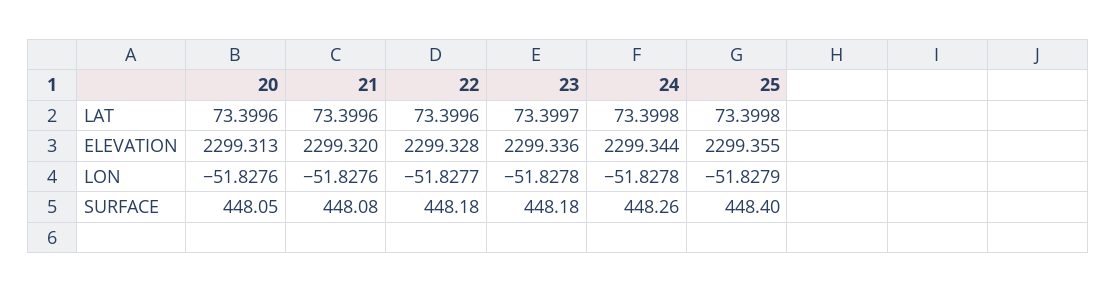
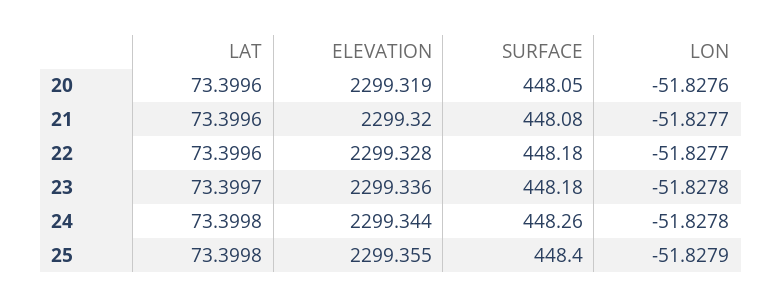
20, ELEVATION: 2299.313 -> 2299.319
21, LON: -51.8276 -> -51.8277

